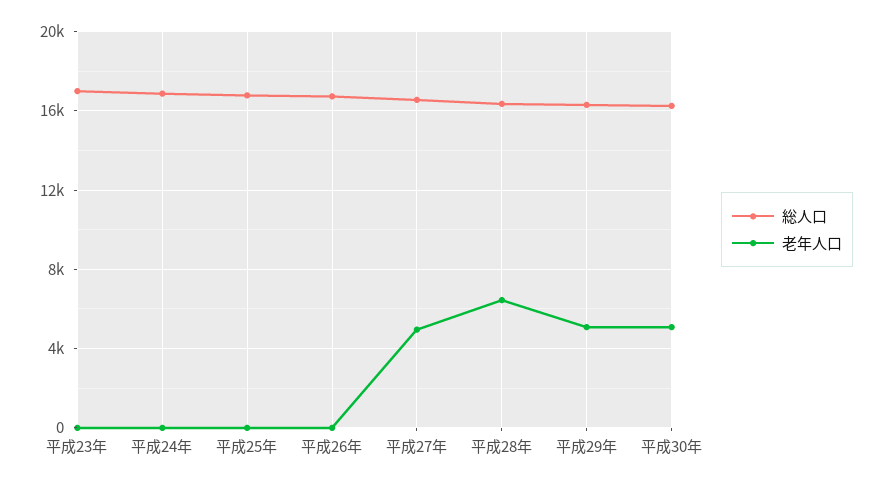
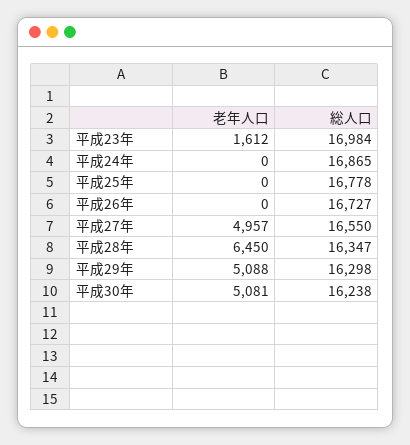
老年人口, 平成23年: 0 -> 1612

